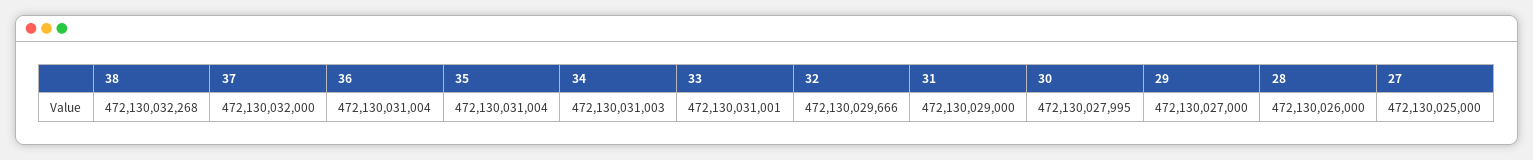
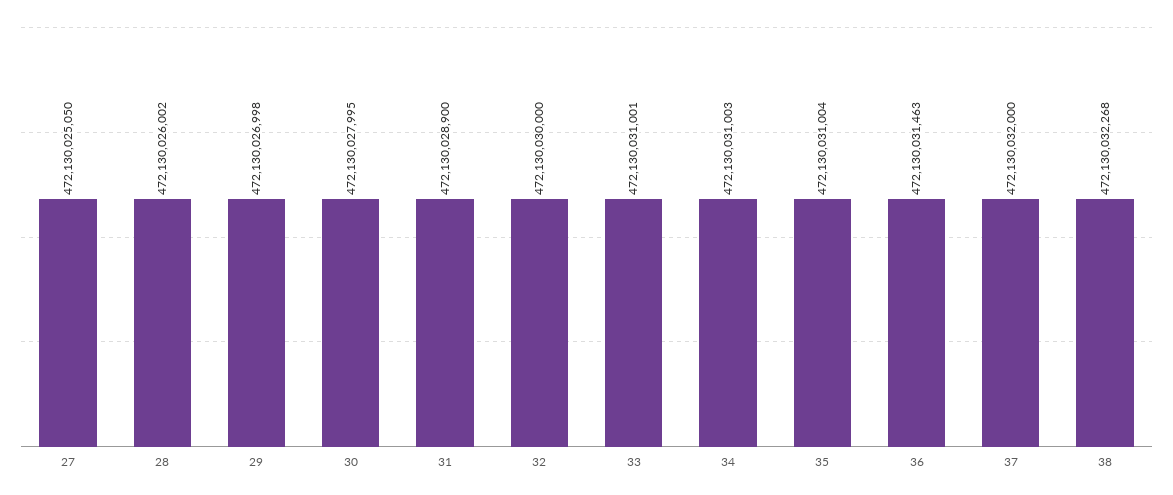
36: 472130031004 -> 472130031463
32: 472130029666 -> 472130030000
31: 472130029000 -> 472130028900
29: 472130027000 -> 472130026998
28: 472130026000 -> 472130026002
27: 472130025000 -> 472130025050

